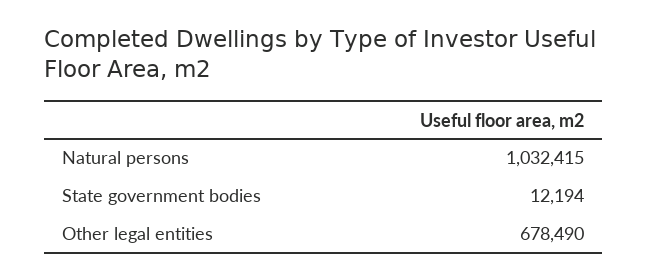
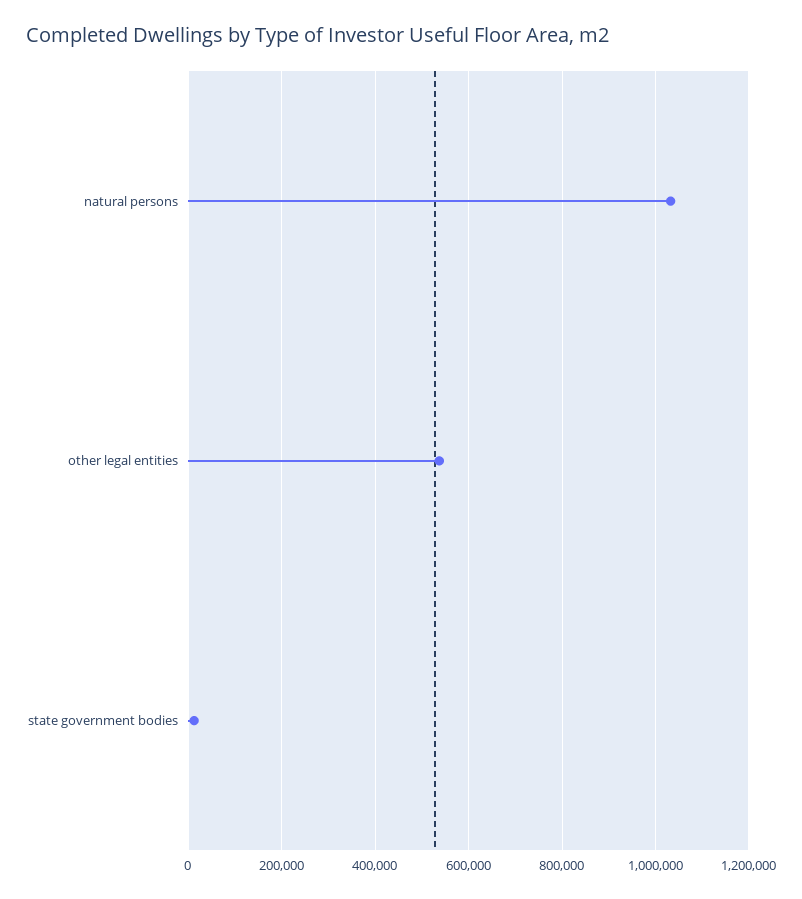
Other legal entities: 678490 -> 540000

